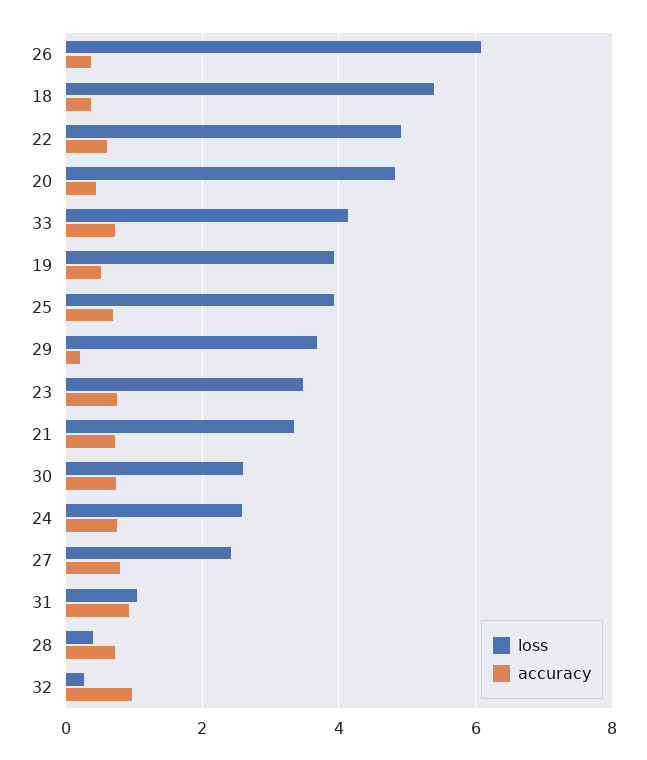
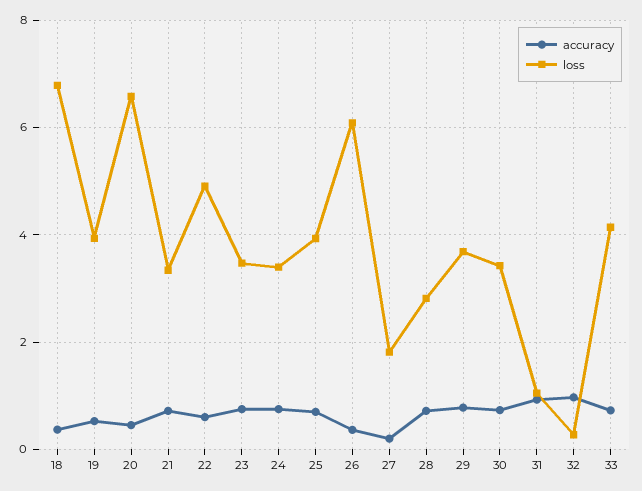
loss, 18: 5.4 -> 6.8
loss, 20: 4.8 -> 6.6
accuracy, 29: 0.2 -> 0.8
loss, 30: 2.6 -> 3.4
loss, 24: 2.6 -> 3.4
loss, 27: 2.4 -> 1.8
accuracy, 27: 0.8 -> 0.2
loss, 28: 0.4 -> 2.8

